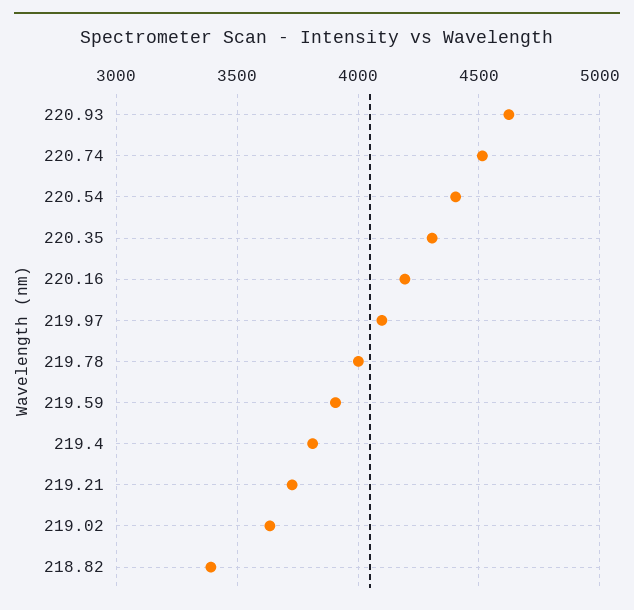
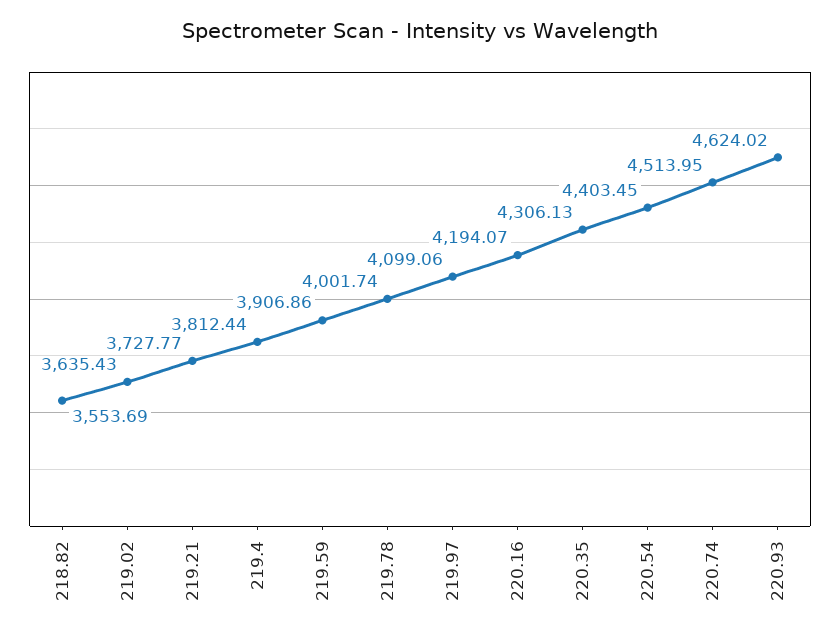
218.82: 3400 -> 3553.69

